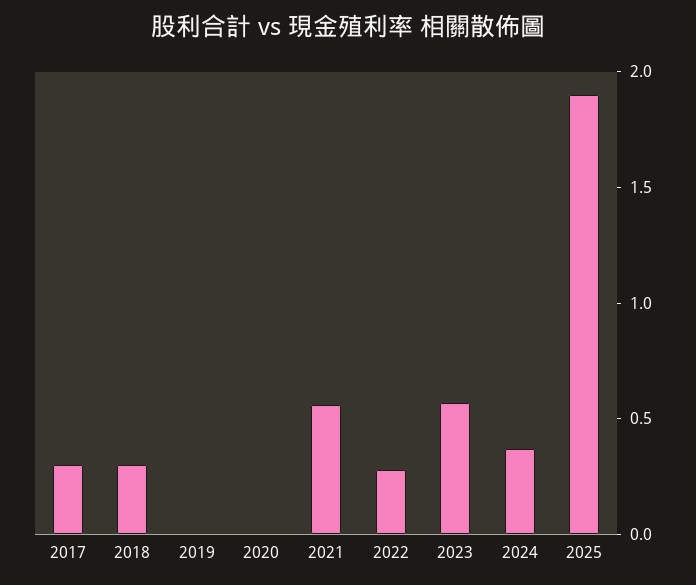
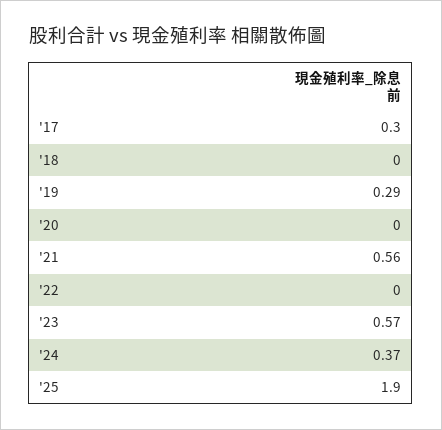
2018: 0.3 -> 0
2019: 0 -> 0.29
2022: 0.3 -> 0

